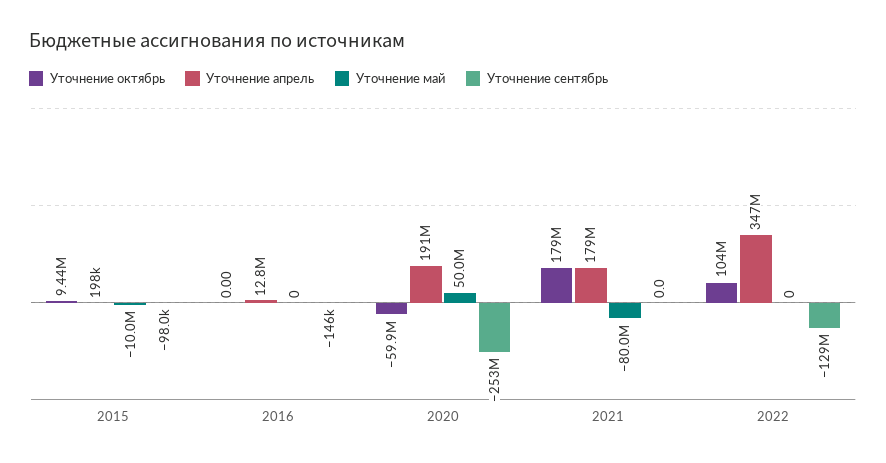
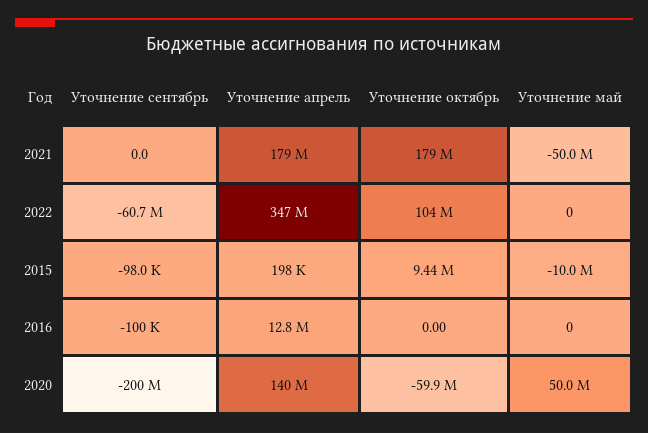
Уточнение сентябрь, 2016: -146000 -> -100000
Уточнение апрель, 2020: 191000000 -> 140000000
Уточнение сентябрь, 2020: -253000000 -> -200000000
Уточнение май, 2021: -80000000 -> -50000000
Уточнение сентябрь, 2022: -129000000 -> -60700000

